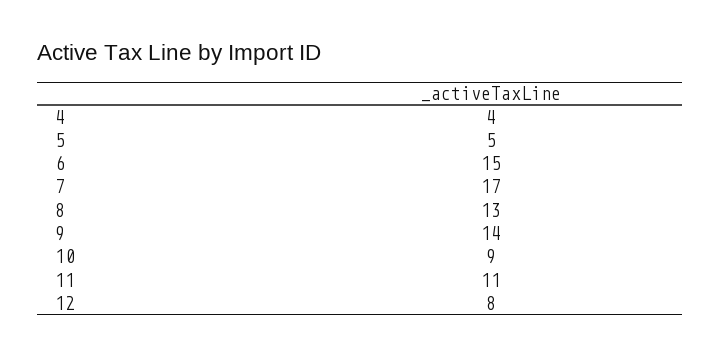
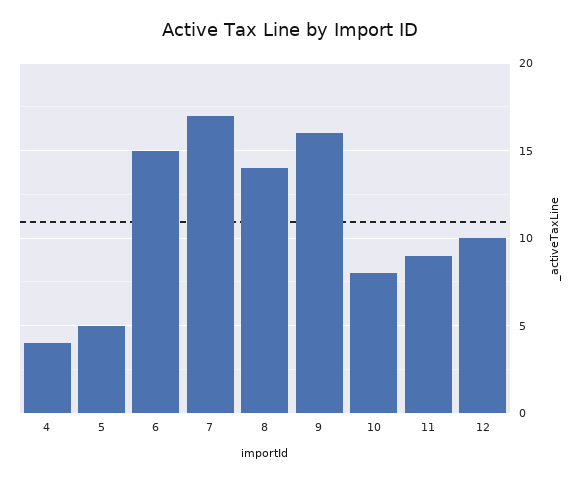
8: 13 -> 14
9: 14 -> 16
10: 9 -> 8
11: 11 -> 9
12: 8 -> 10

